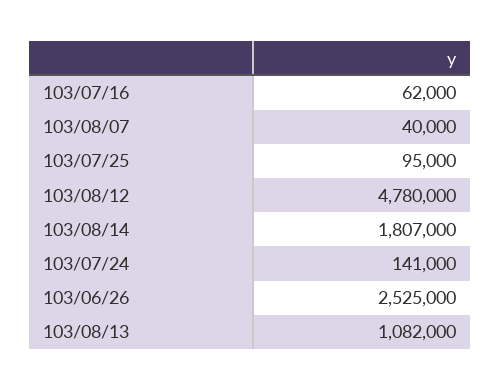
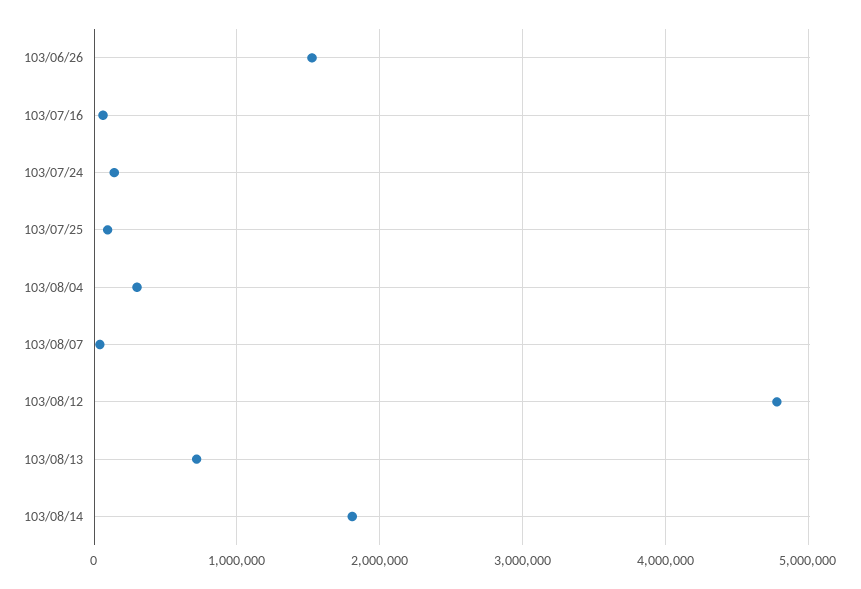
103/06/26: 2525000 -> 1500000
103/08/13: 1082000 -> 700000
103/08/04: none -> 300000

